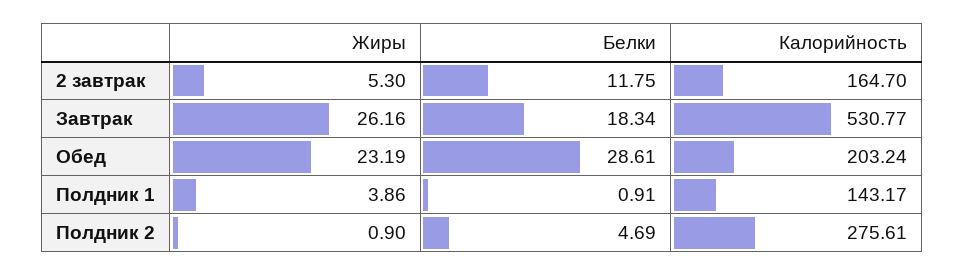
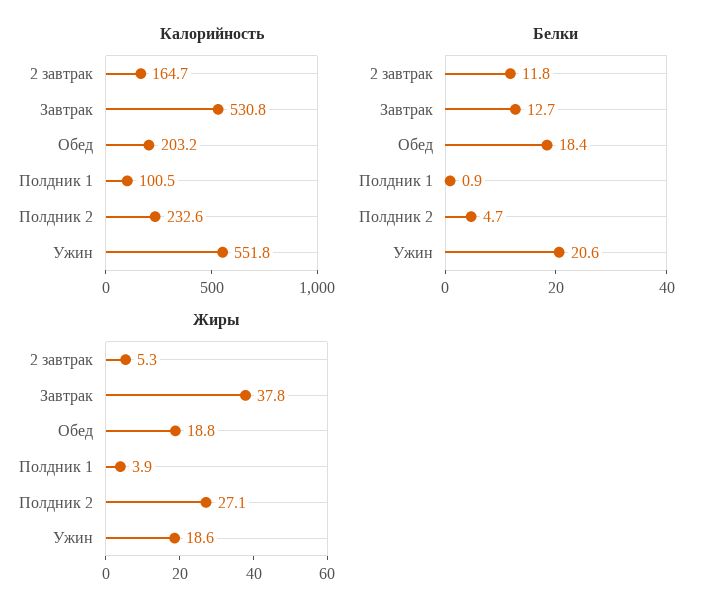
Жиры, Завтрак: 26.16 -> 37.8
Белки, Завтрак: 18.34 -> 12.7
Жиры, Обед: 23.19 -> 18.8
Белки, Обед: 28.61 -> 18.4
Калорийность, Полдник 1: 143.17 -> 100.5
Жиры, Полдник 2: 0.9 -> 27.1
Калорийность, Полдник 2: 275.61 -> 232.6
Калорийность, Ужин: none -> 551.8
Белки, Ужин: none -> 20.6
Жиры, Ужин: none -> 18.6

